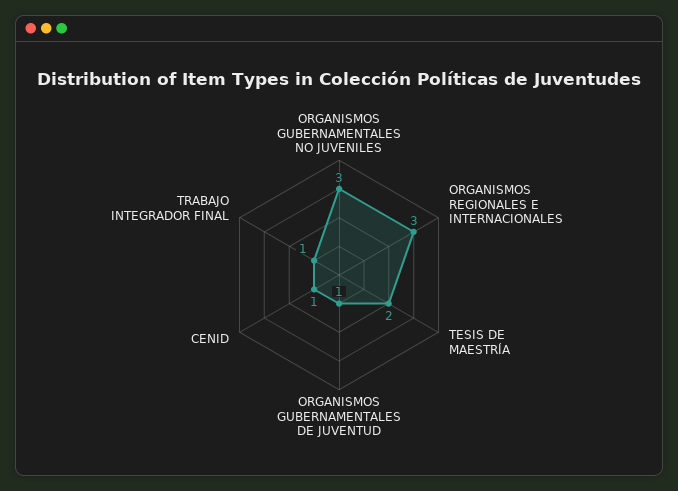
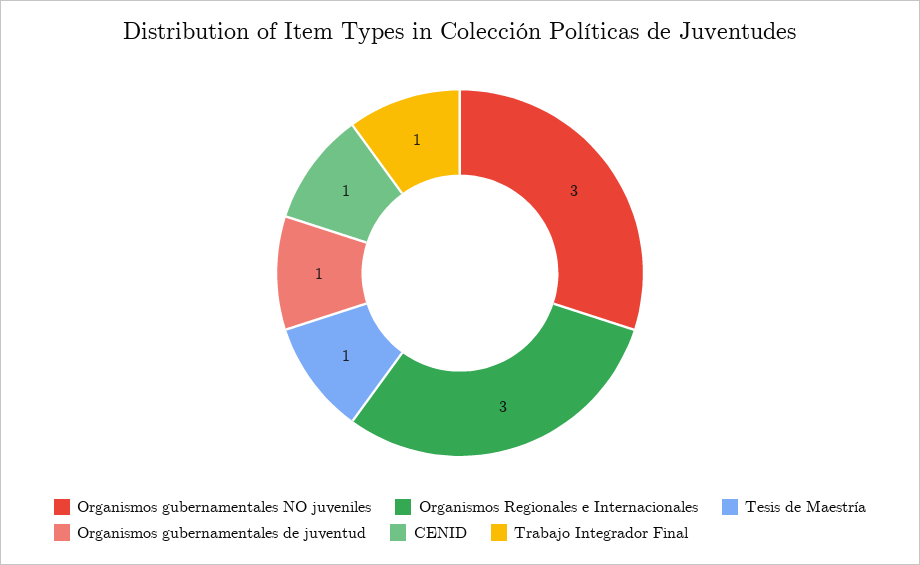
TESIS DE MAESTRÍA: 2 -> 1

